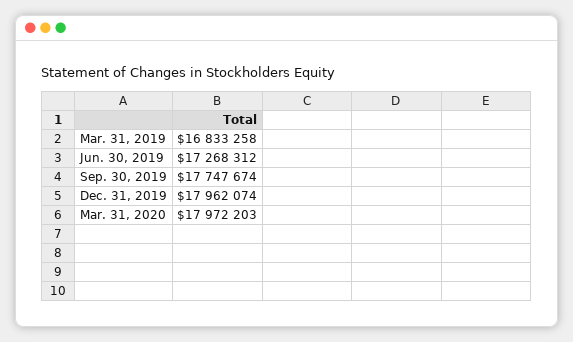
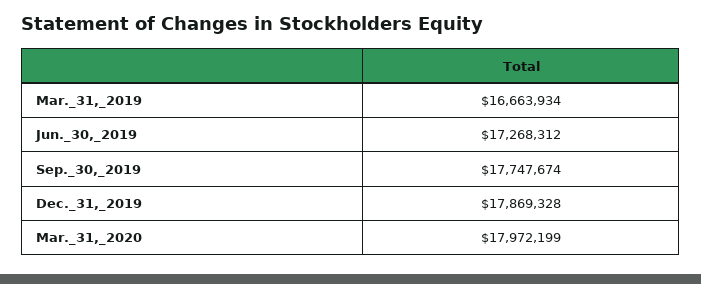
Mar. 31, 2019: 16833258 -> 16663934
Dec. 31, 2019: 17962074 -> 17869328
Mar. 31, 2020: 17972203 -> 17972199

